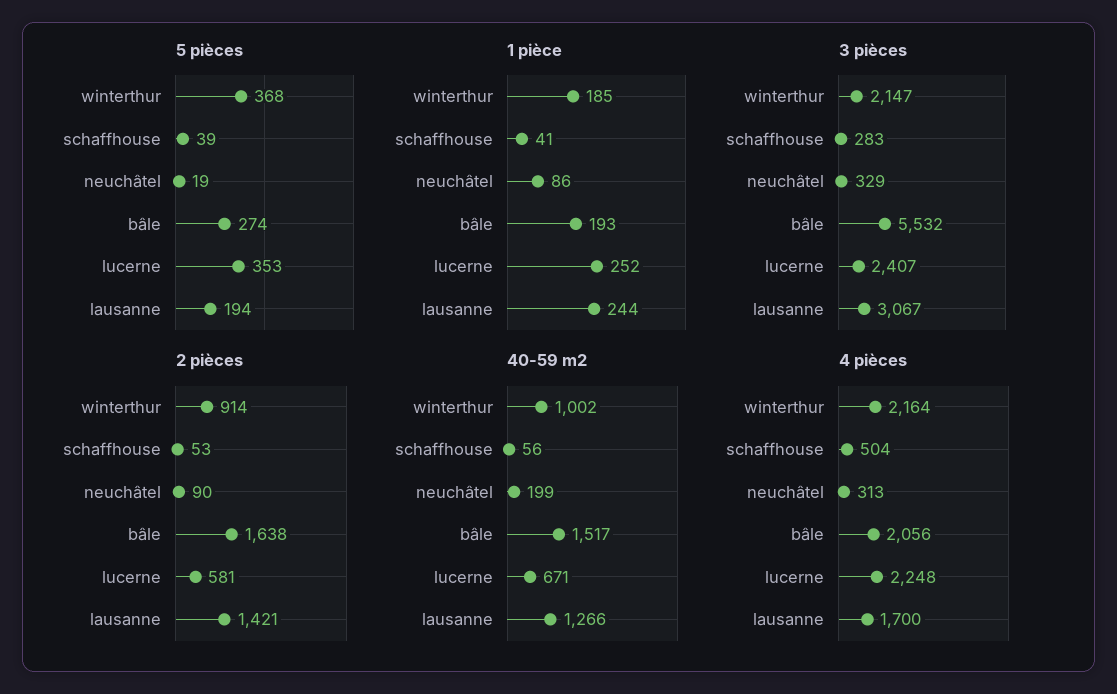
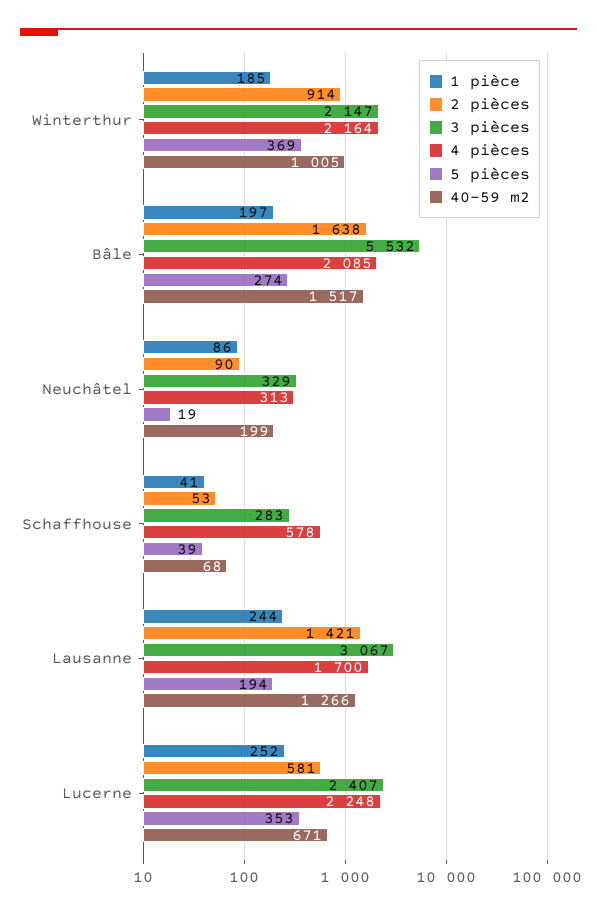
5 pièces, winterthur: 368 -> 369
1 pièce, bâle: 193 -> 197
40-59 m2, winterthur: 1002 -> 1005
40-59 m2, schaffhouse: 56 -> 68
4 pièces, schaffhouse: 504 -> 578
4 pièces, bâle: 2056 -> 2085

